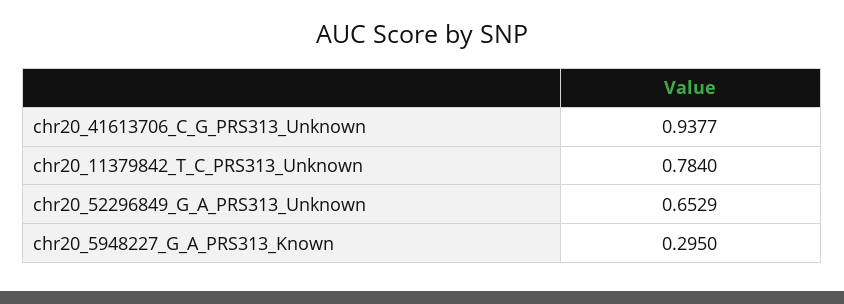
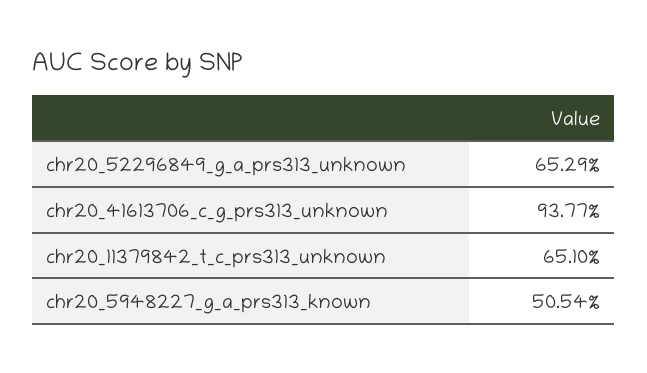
chr20_11379842_T_C_PRS313_Unknown: 0.784 -> 0.651
chr20_5948227_G_A_PRS313_Known: 0.295 -> 0.5054

